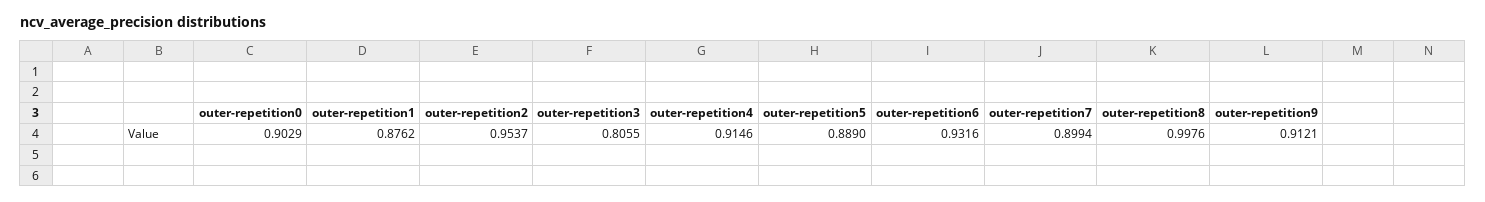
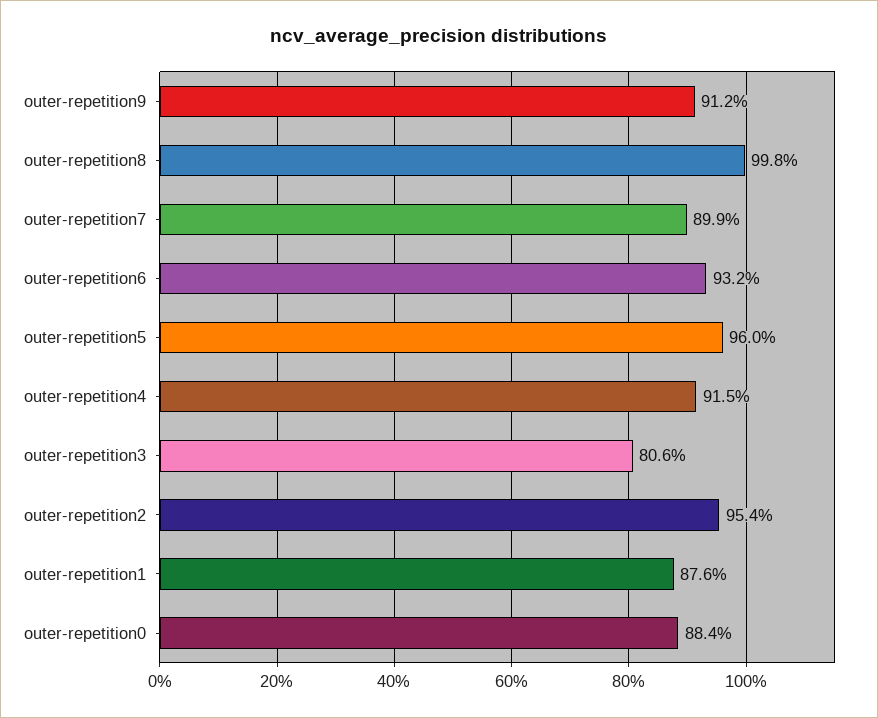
outer-repetition0: 0.9029 -> 0.884
outer-repetition5: 0.889 -> 0.96

